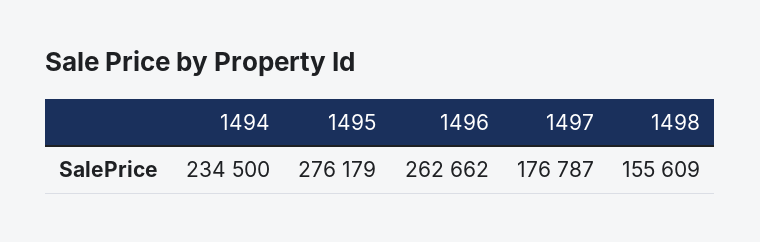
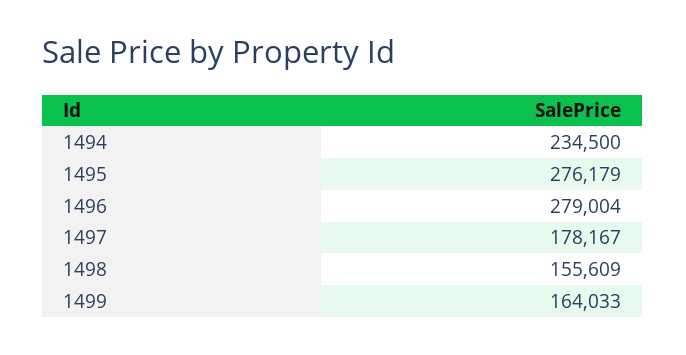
1496: 262662 -> 279004
1497: 176787 -> 178167
1499: none -> 164033

